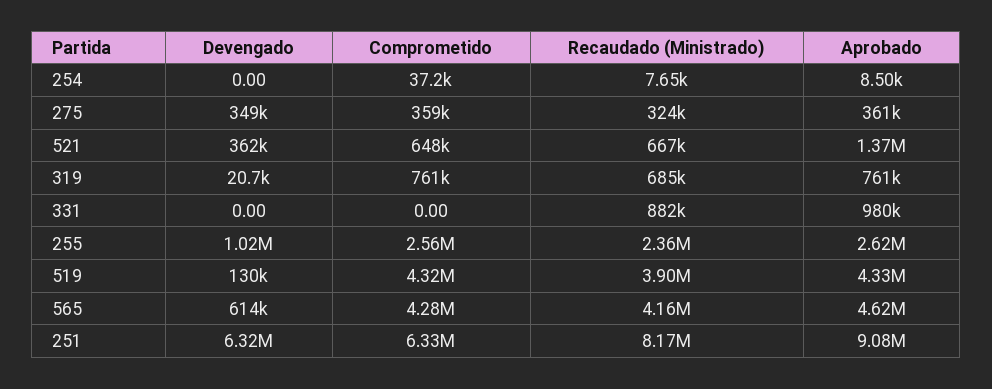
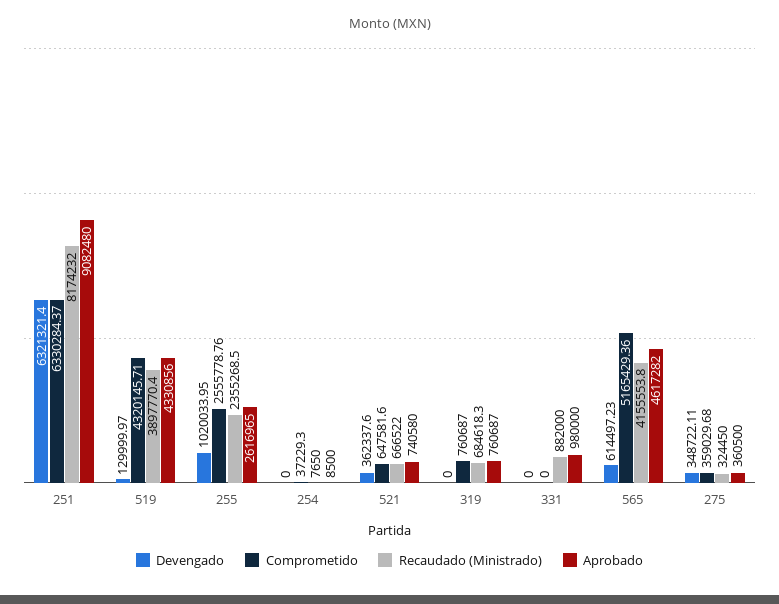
Aprobado, 521: 1370000 -> 740580
Devengado, 319: 20700 -> 0
Comprometido, 565: 4280000 -> 5165429.36

